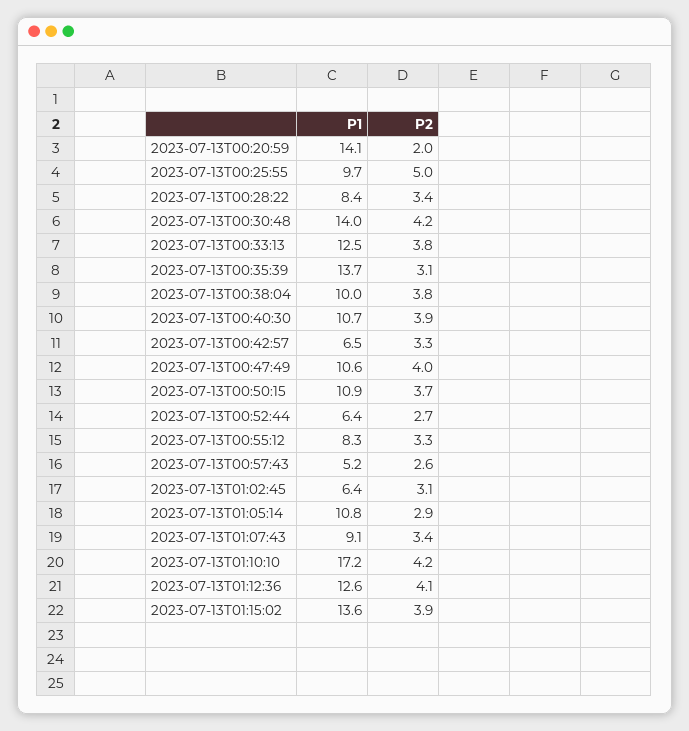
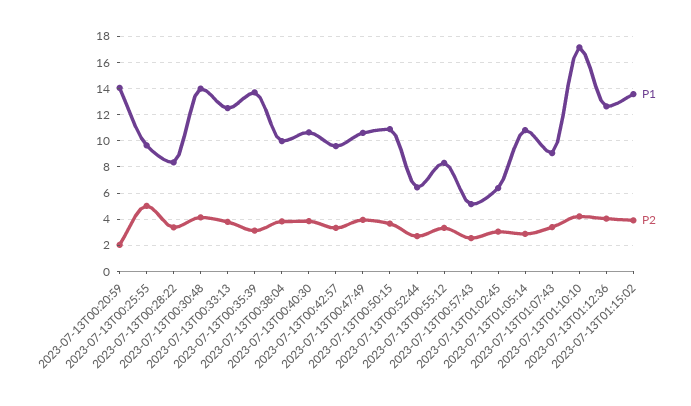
P1, 2023-07-13T00:42:57: 6.5 -> 9.5

